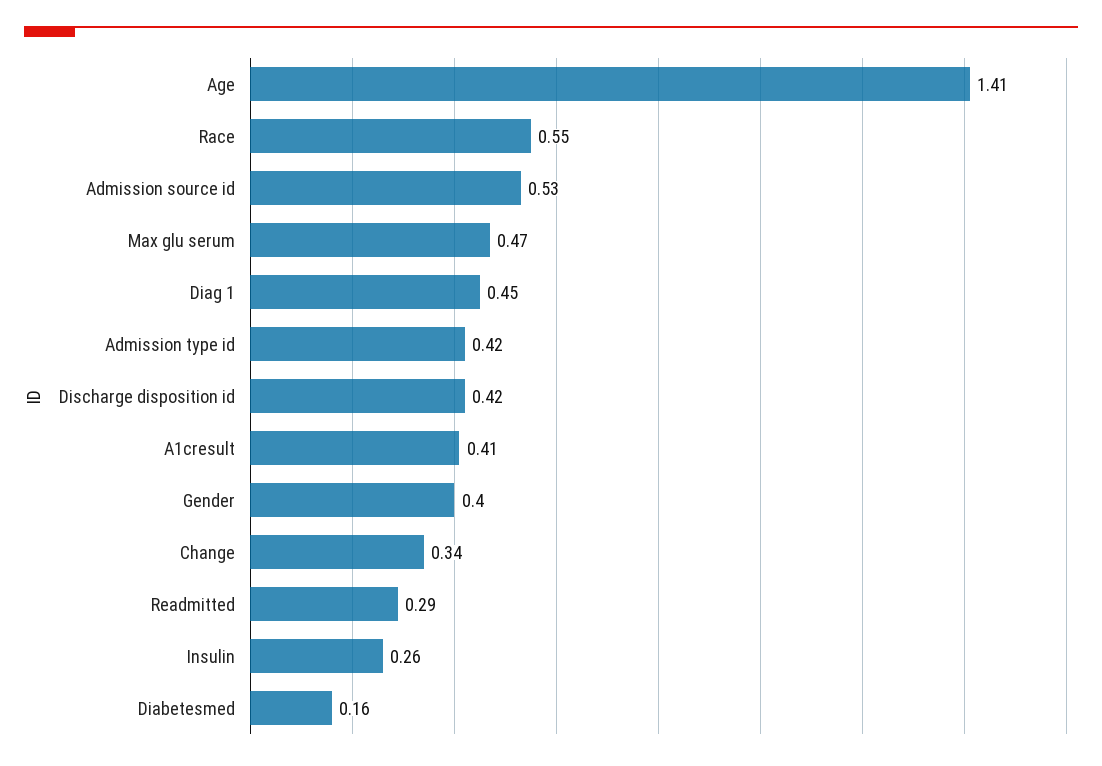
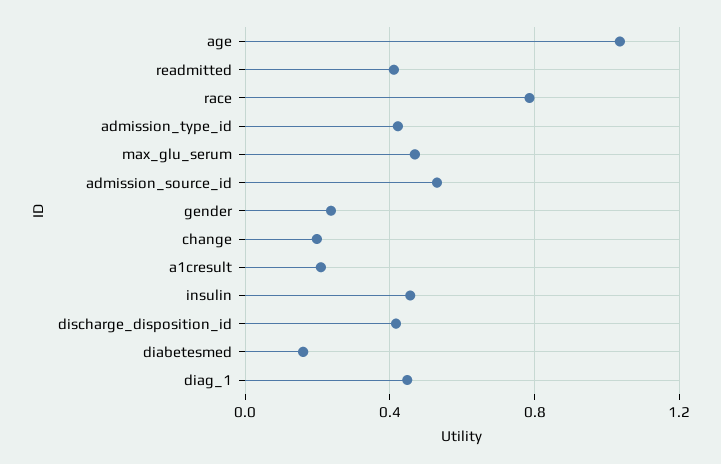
Age: 1.41 -> 1.05
Race: 0.55 -> 0.8
A1cresult: 0.41 -> 0.2
Gender: 0.4 -> 0.25
Change: 0.34 -> 0.2
Readmitted: 0.29 -> 0.4
Insulin: 0.26 -> 0.45

